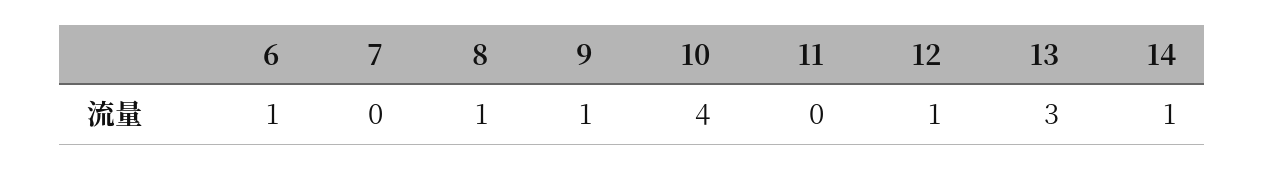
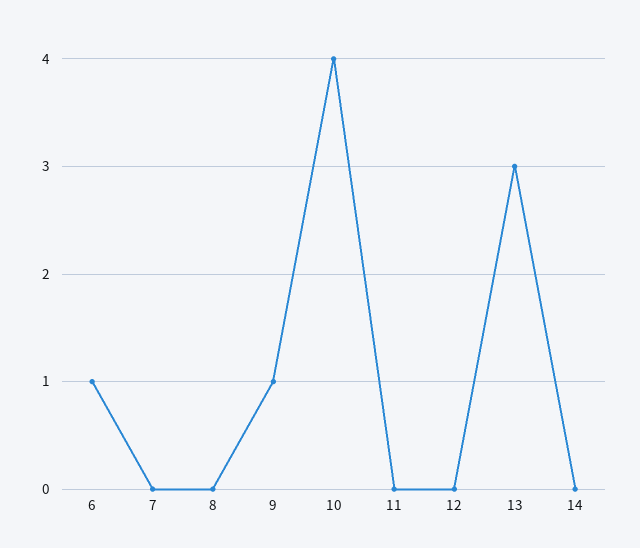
8: 1 -> 0
12: 1 -> 0
14: 1 -> 0

